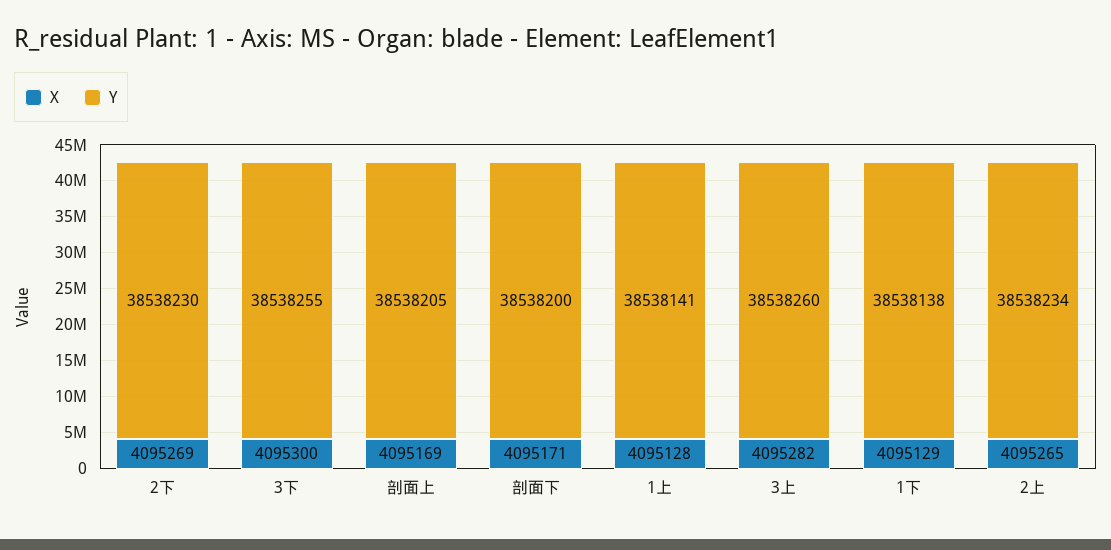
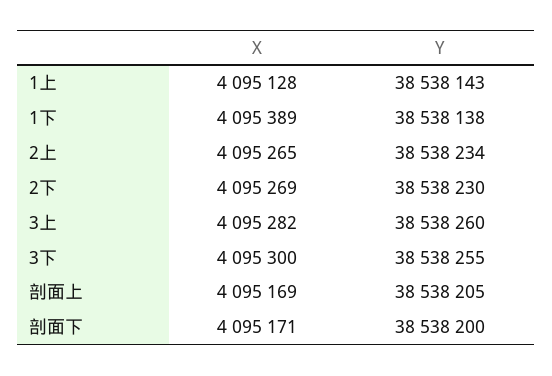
Y, 1上: 38538141 -> 38538143
X, 1下: 4095129 -> 4095389

